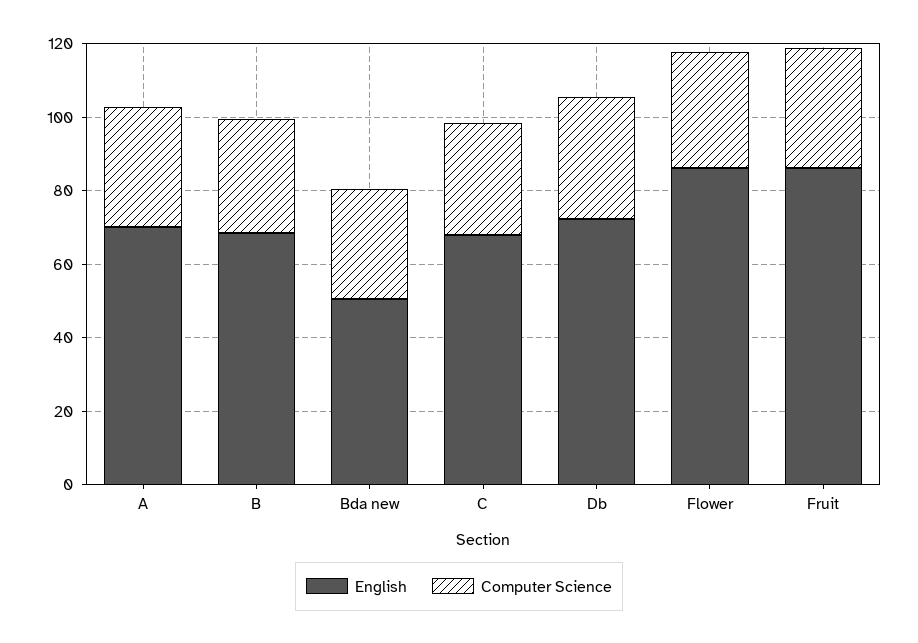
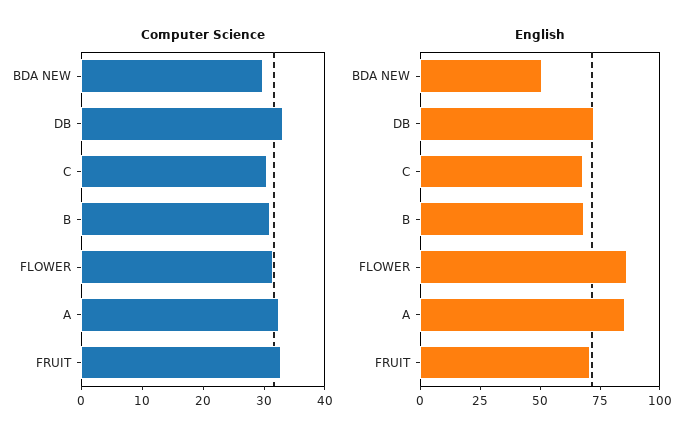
English, A: 70 -> 85
English, Fruit: 85 -> 70

